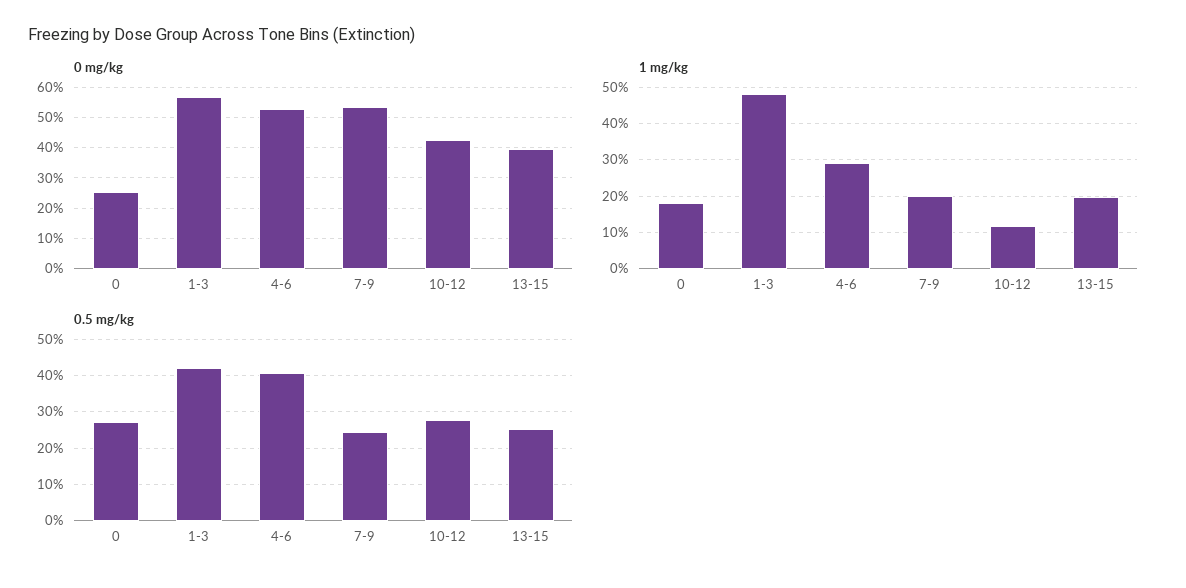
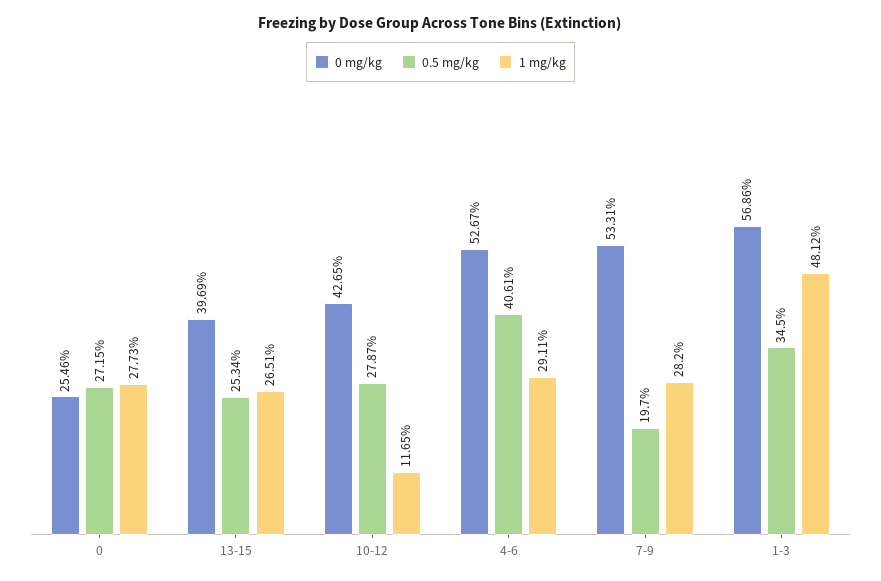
1 mg/kg, 0: 18 -> 27.73
1 mg/kg, 7-9: 20 -> 28.2
1 mg/kg, 13-15: 20 -> 26.51
0.5 mg/kg, 1-3: 42 -> 34.5
0.5 mg/kg, 7-9: 24 -> 19.7

